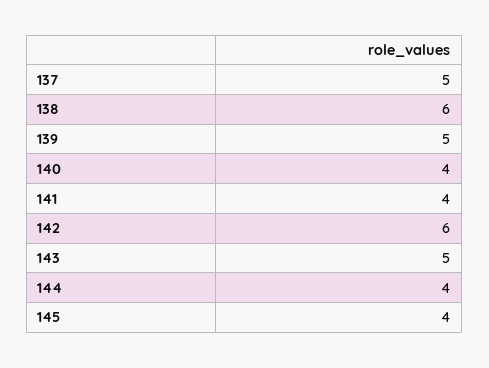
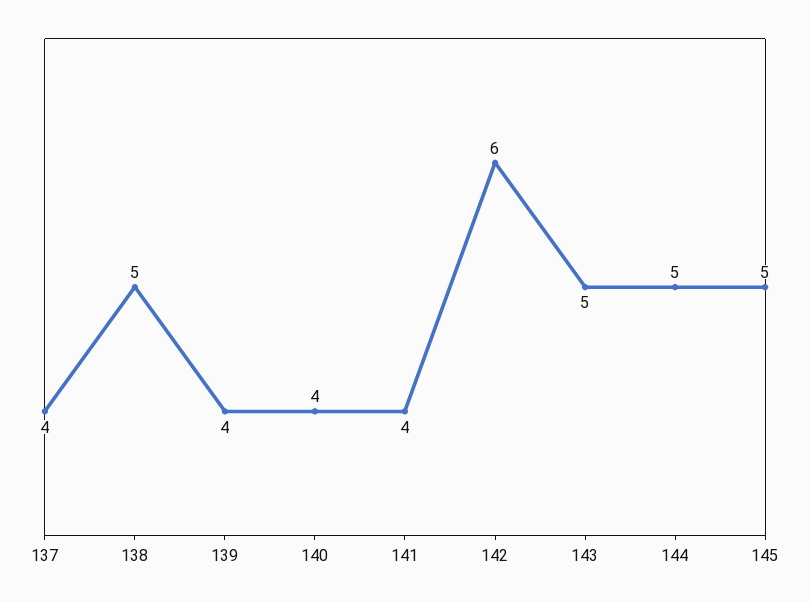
137: 5 -> 4
138: 6 -> 5
139: 5 -> 4
144: 4 -> 5
145: 4 -> 5

